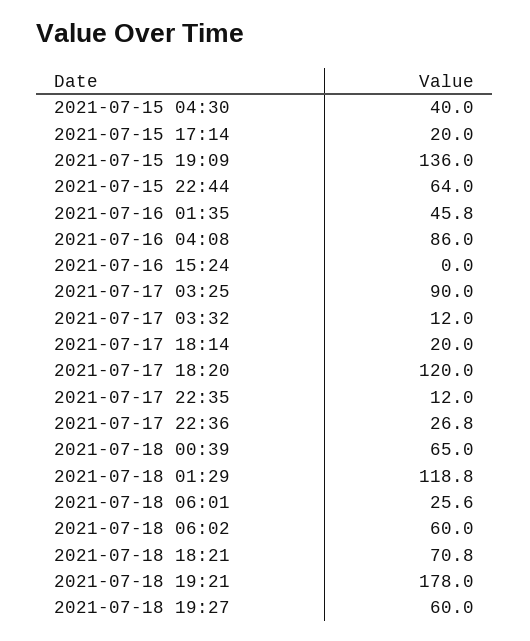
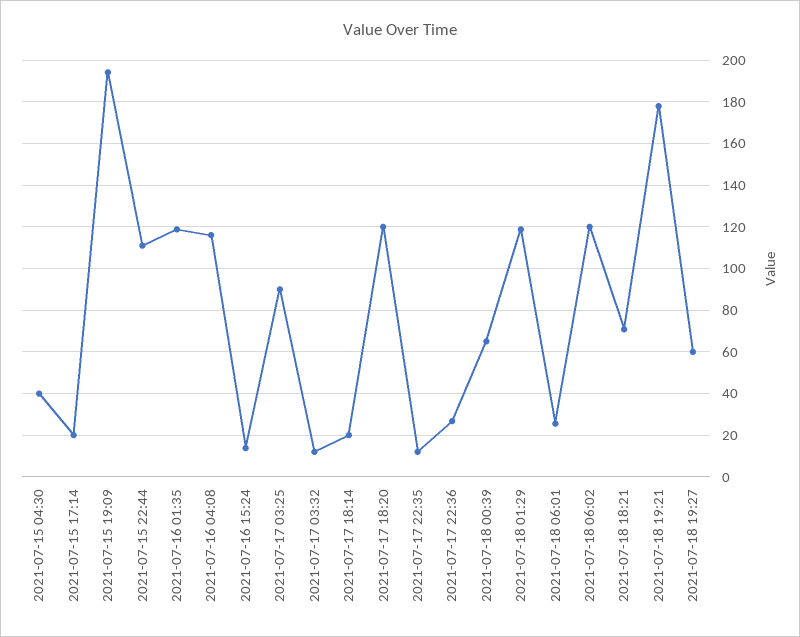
2021-07-15 19:09: 136 -> 195
2021-07-15 22:44: 64 -> 110
2021-07-16 01:35: 45.8 -> 120
2021-07-16 04:08: 86 -> 115
2021-07-16 15:24: 0 -> 15
2021-07-18 06:02: 60 -> 120

